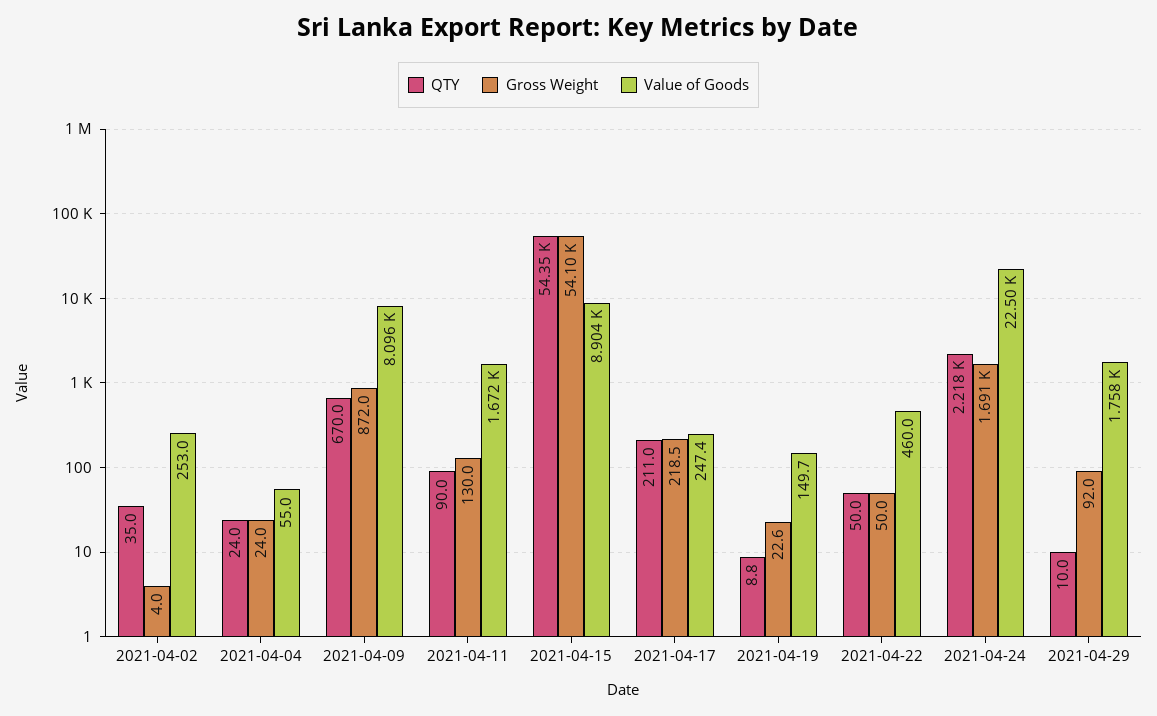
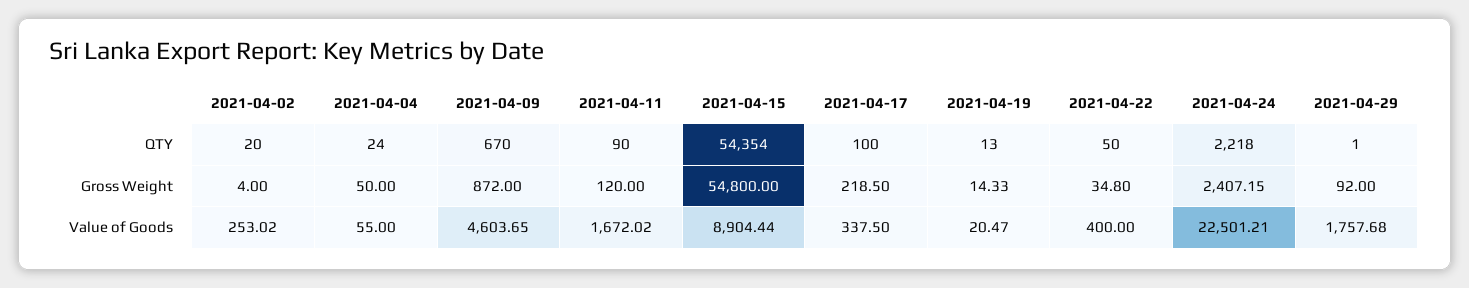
QTY, 2021-04-02: 35 -> 20
Gross Weight, 2021-04-04: 24 -> 50
Value of Goods, 2021-04-09: 8096 -> 4603.65
Gross Weight, 2021-04-11: 130 -> 120
Gross Weight, 2021-04-15: 54100 -> 54800
QTY, 2021-04-17: 211 -> 100
Value of Goods, 2021-04-17: 247.4 -> 337.5
QTY, 2021-04-19: 8.8 -> 13
Gross Weight, 2021-04-19: 22.6 -> 14.33
Value of Goods, 2021-04-19: 149.7 -> 20.47
Gross Weight, 2021-04-22: 50 -> 34.8
Value of Goods, 2021-04-22: 460 -> 400
Gross Weight, 2021-04-24: 1691 -> 2407.15
QTY, 2021-04-29: 10 -> 1

